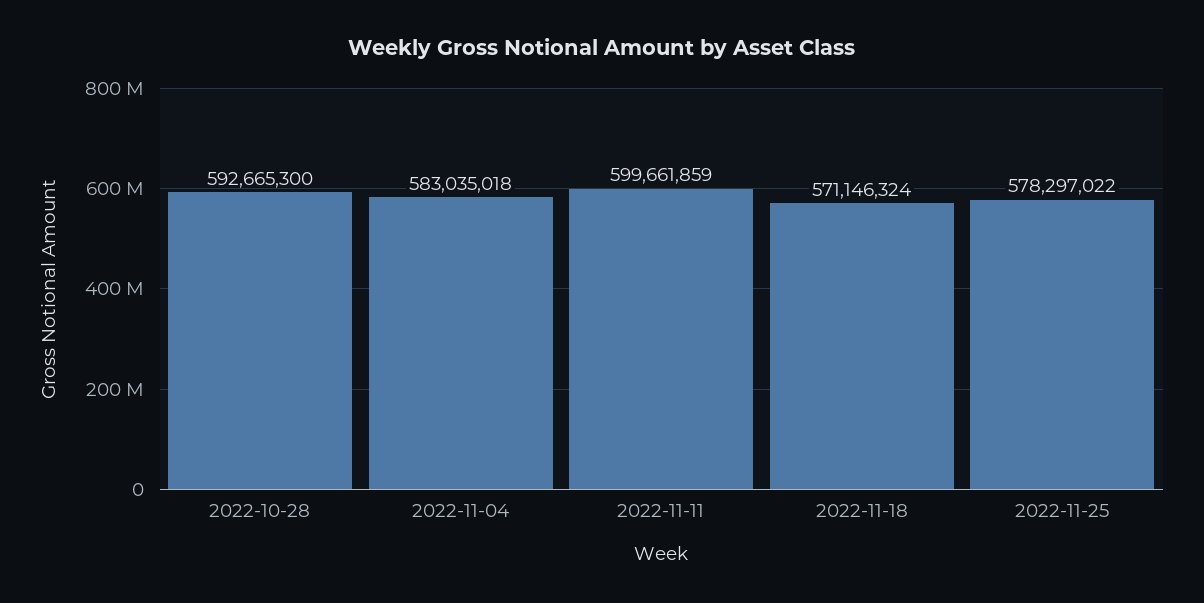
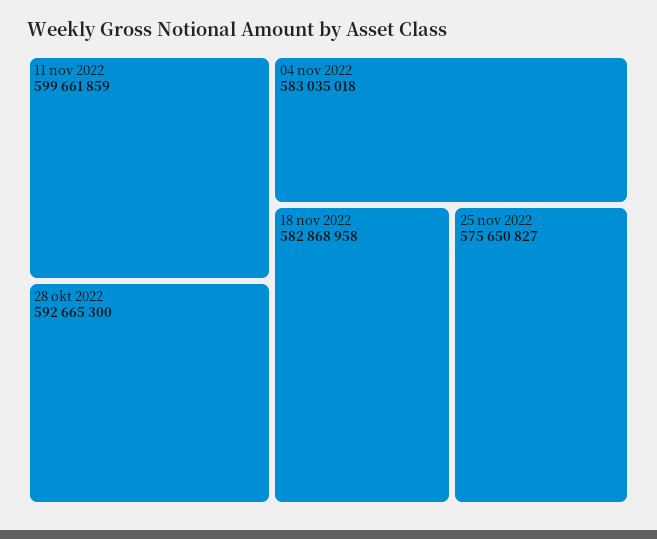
2022-11-18: 571146324 -> 582868958
2022-11-25: 578297022 -> 575650827

